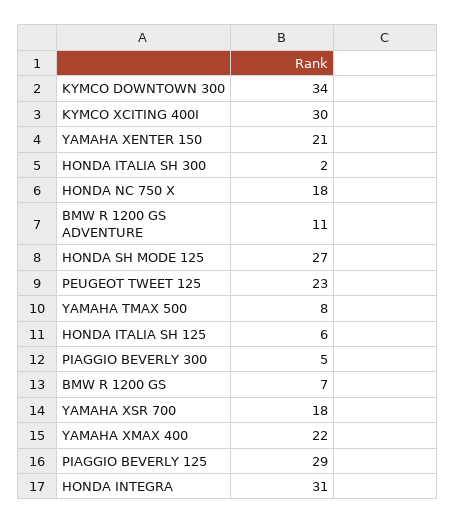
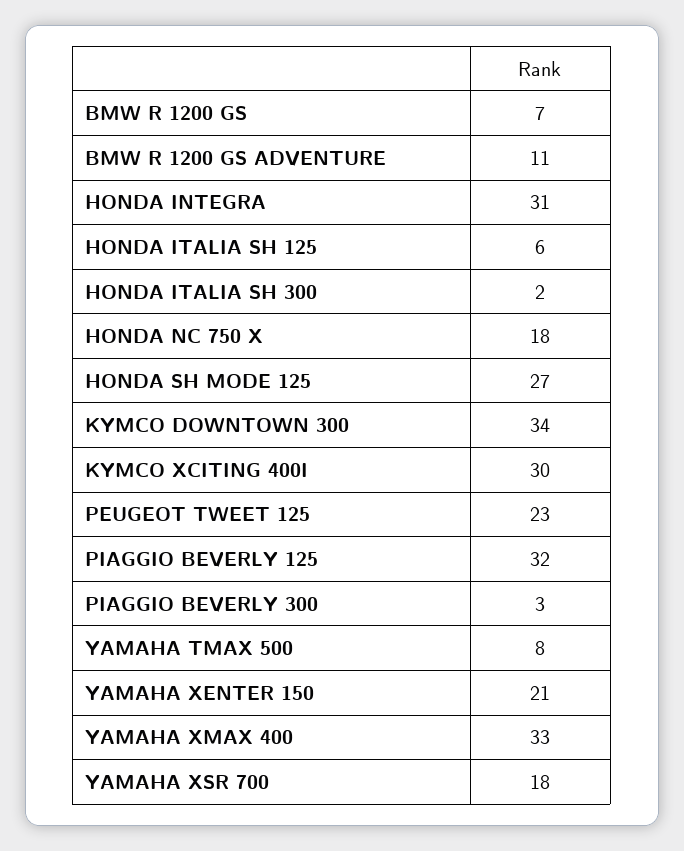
PIAGGIO BEVERLY 300: 5 -> 3
YAMAHA XMAX 400: 22 -> 33
PIAGGIO BEVERLY 125: 29 -> 32

